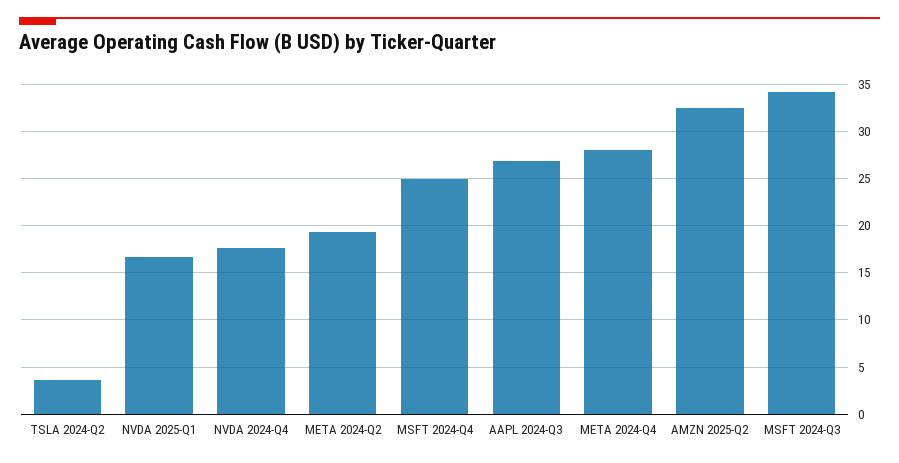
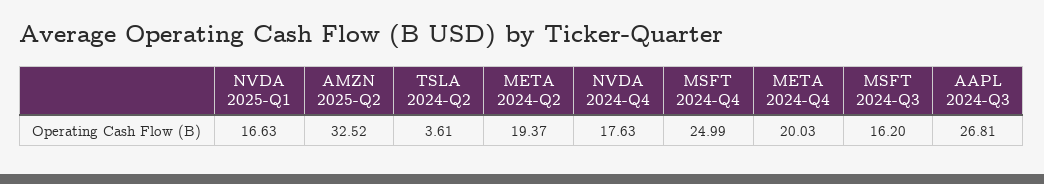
META 2024-Q4: 28 -> 20.03
MSFT 2024-Q3: 34 -> 16.2

